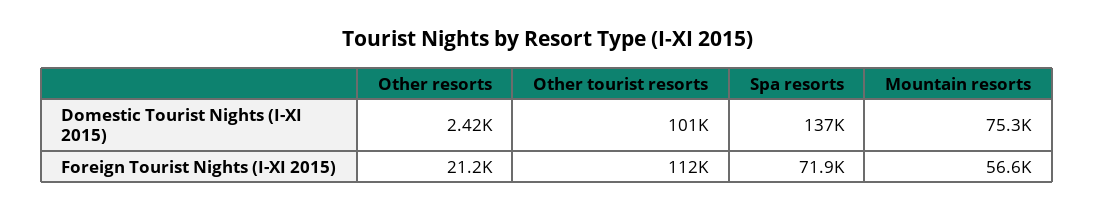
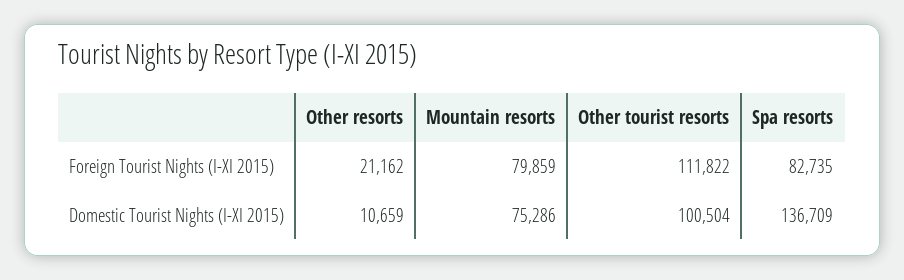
Other resorts, Domestic Tourist Nights (I-XI 2015): 2420 -> 10659
Spa resorts, Foreign Tourist Nights (I-XI 2015): 71900 -> 82735
Mountain resorts, Foreign Tourist Nights (I-XI 2015): 56600 -> 79859

